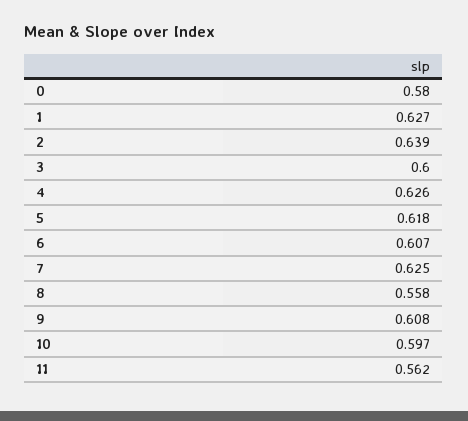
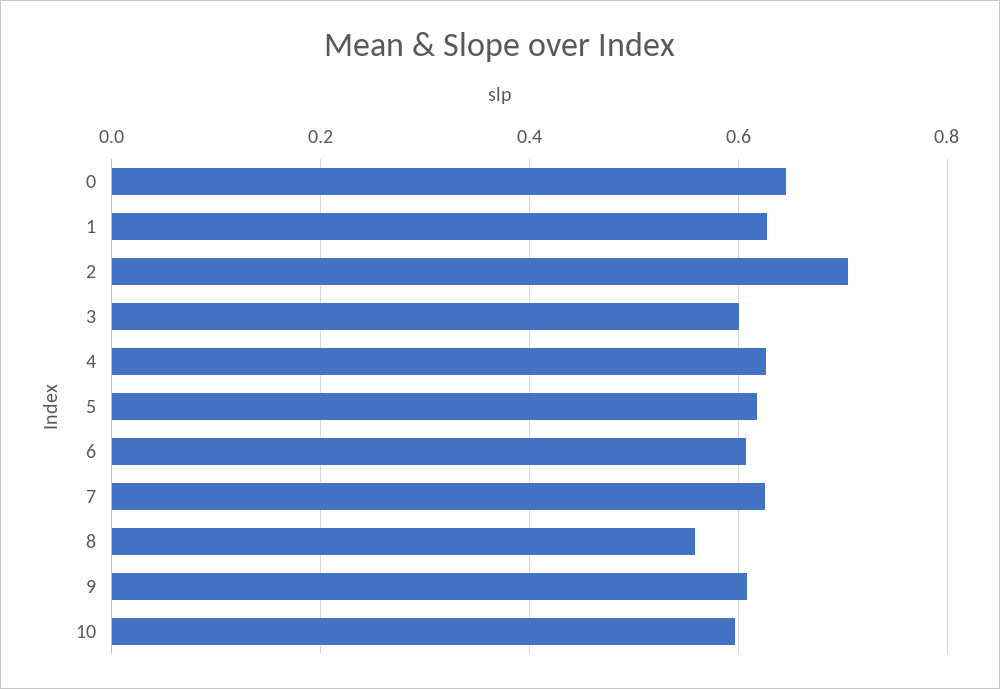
0: 0.58 -> 0.64
2: 0.639 -> 0.7
11: 0.562 -> none

